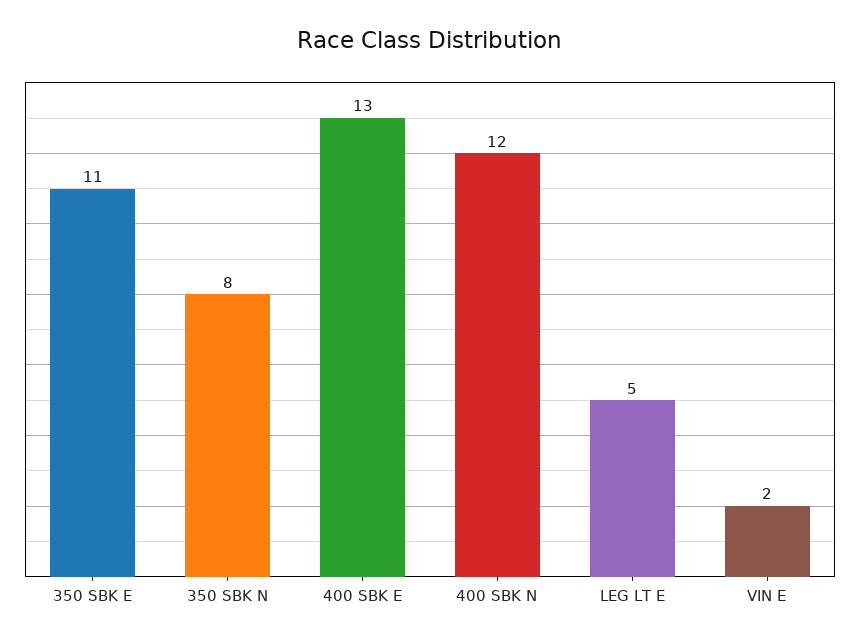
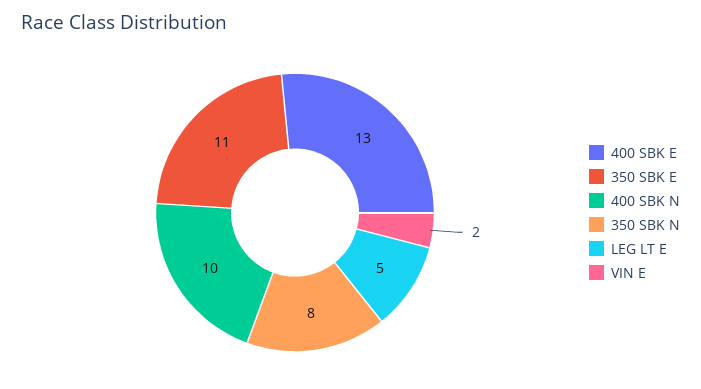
400 SBK N: 12 -> 10

